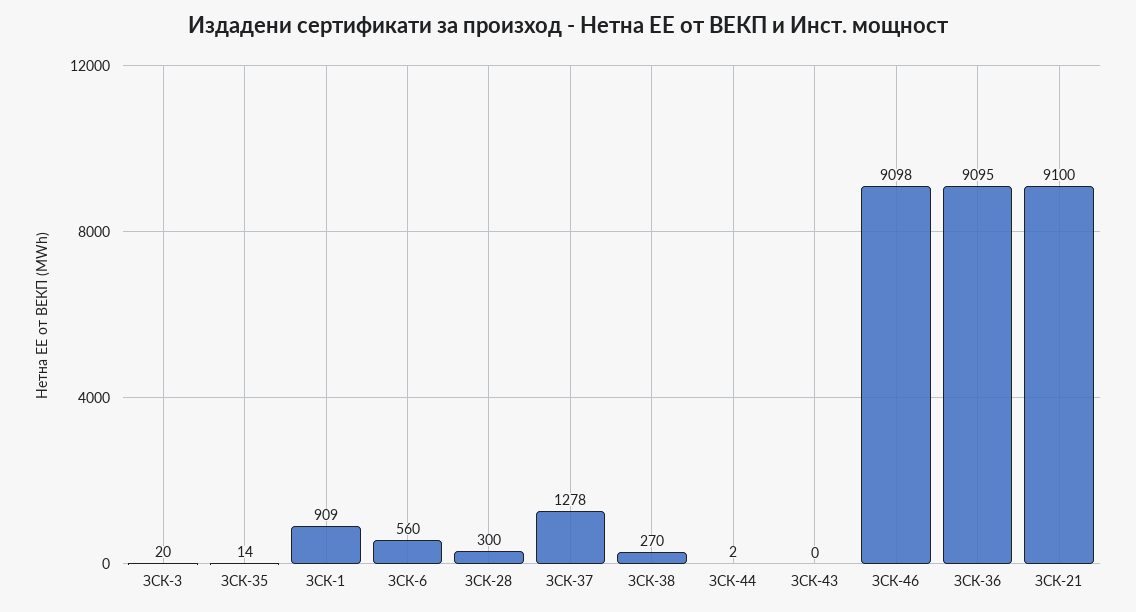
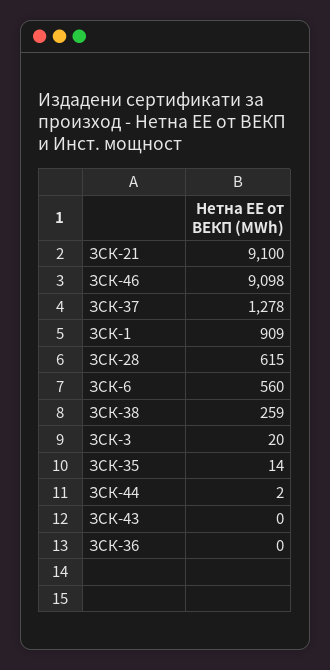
ЗСК-28: 300 -> 615
ЗСК-38: 270 -> 259
ЗСК-36: 9095 -> 0

